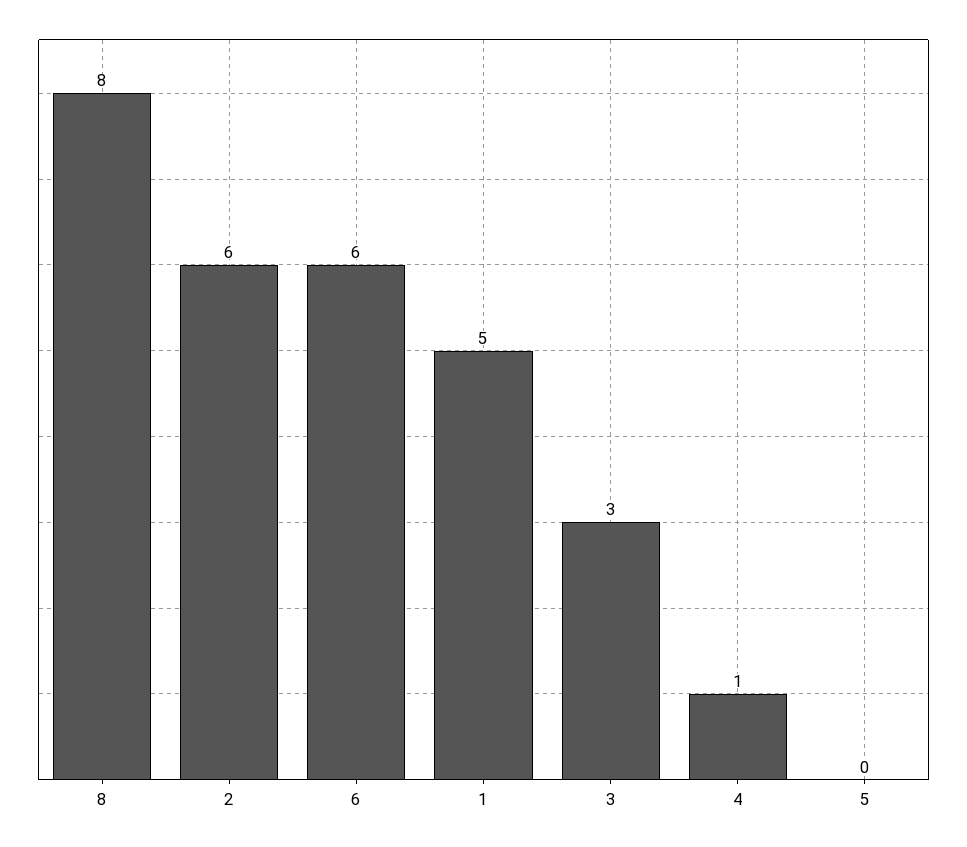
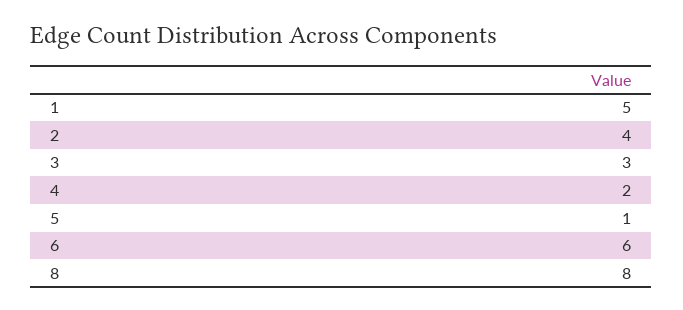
2: 6 -> 4
4: 1 -> 2
5: 0 -> 1

